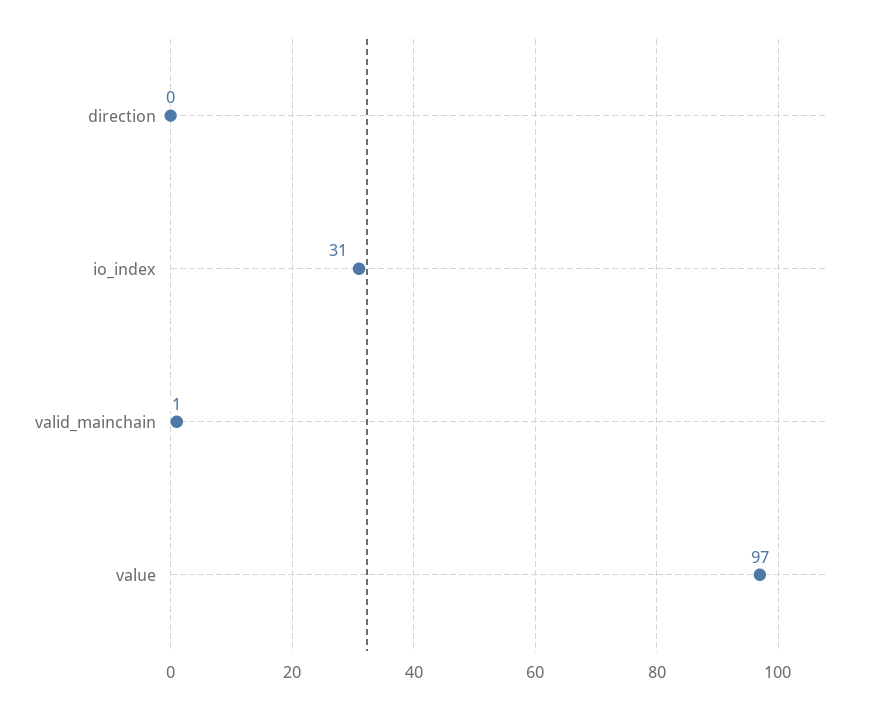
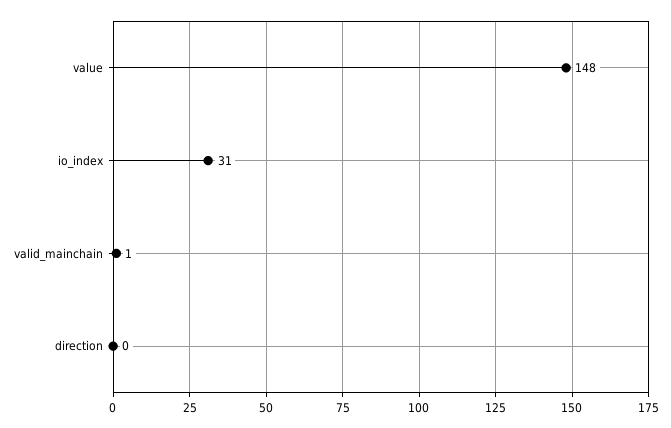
value: 97 -> 148

